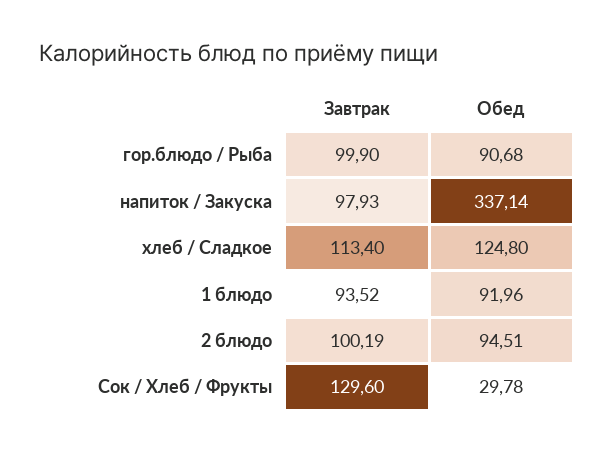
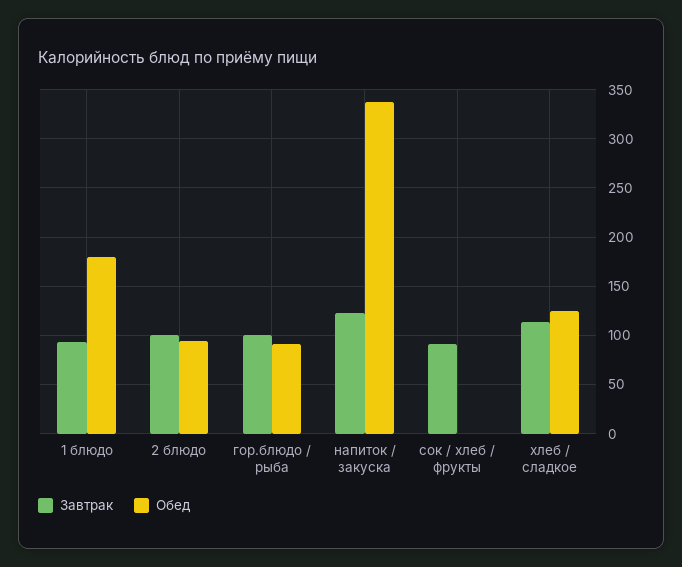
Завтрак, напиток / Закуска: 97.93 -> 120
Обед, 1 блюдо: 91.96 -> 180
Завтрак, Сок / Хлеб / Фрукты: 129.6 -> 90
Обед, Сок / Хлеб / Фрукты: 29.78 -> 0

